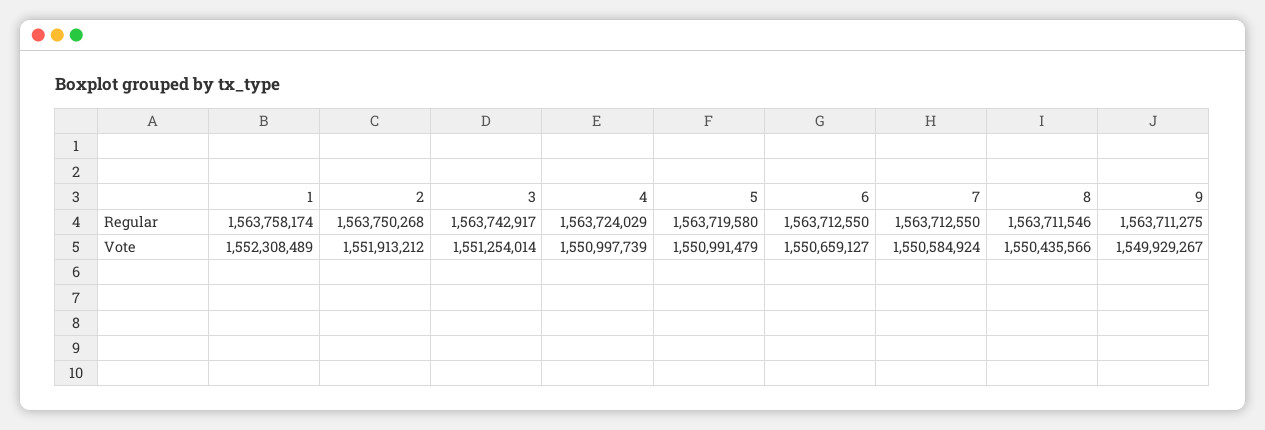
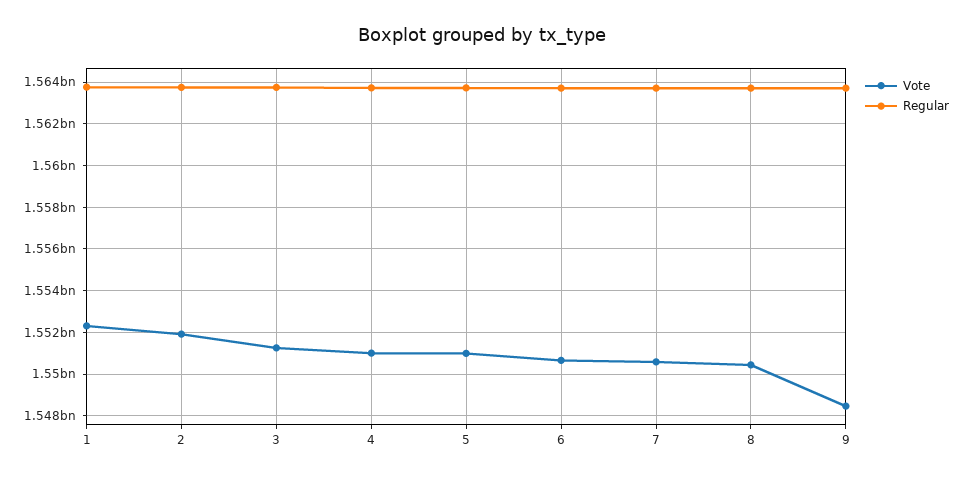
Vote, 9: 1549929267 -> 1548500000

